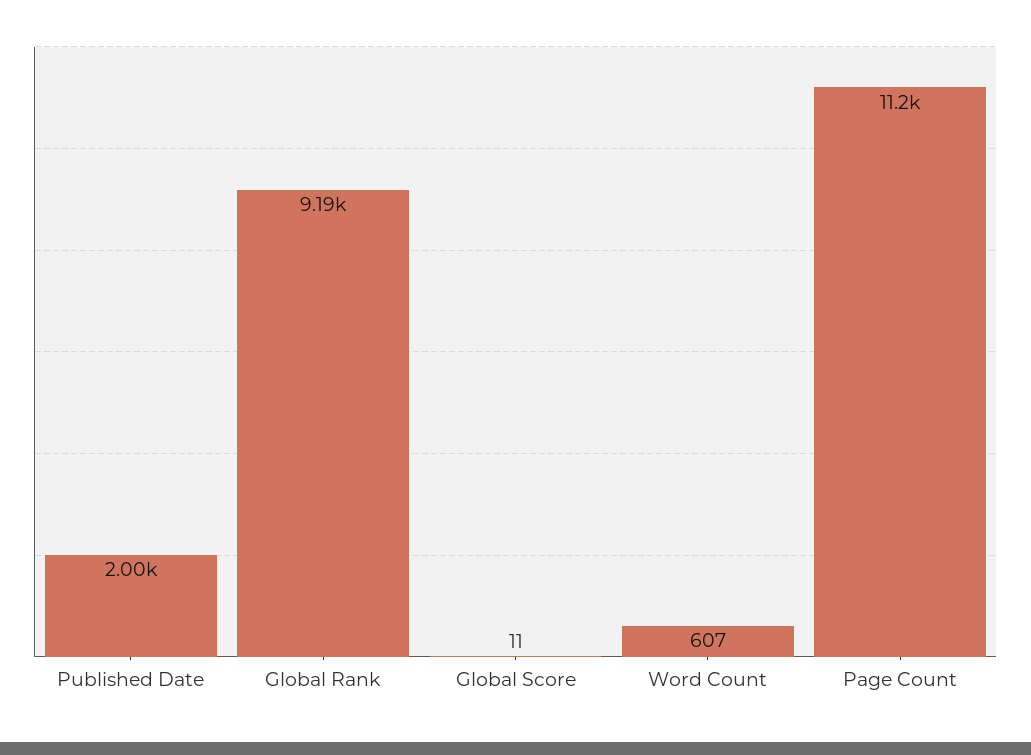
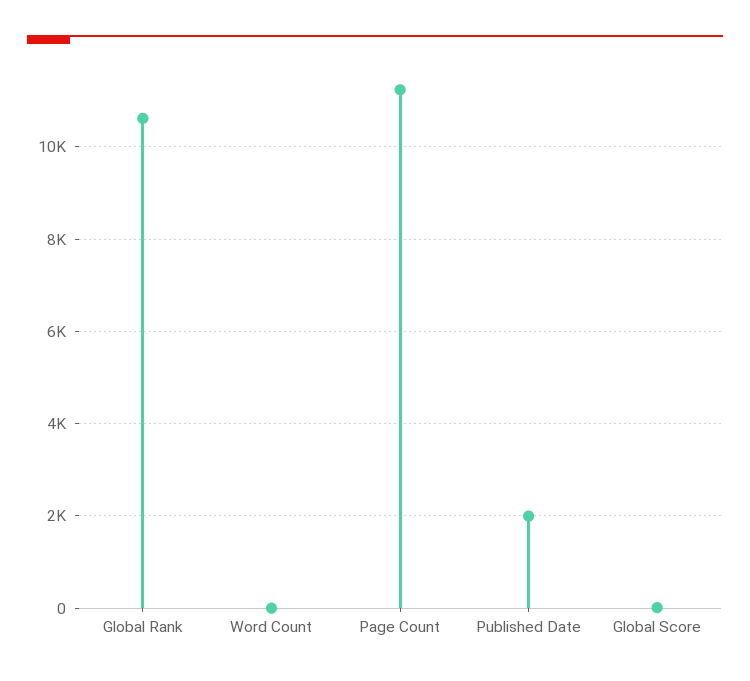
Global Rank: 9190 -> 10600
Word Count: 607 -> 0

